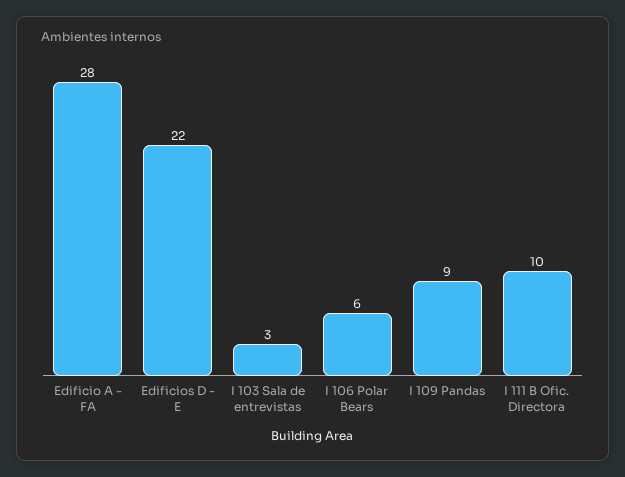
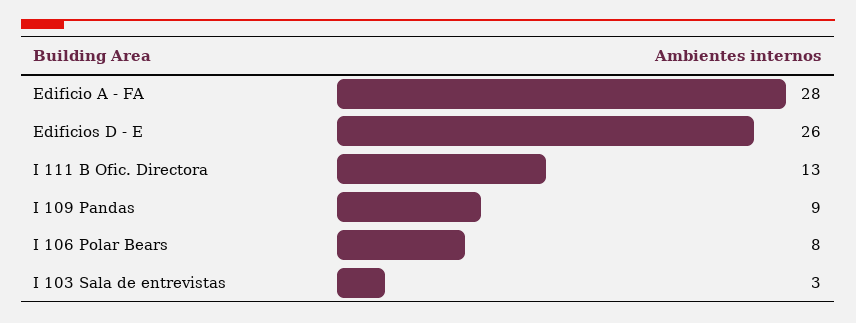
Edificios D - E: 22 -> 26
I 106 Polar Bears: 6 -> 8
I 111 B Ofic. Directora: 10 -> 13

